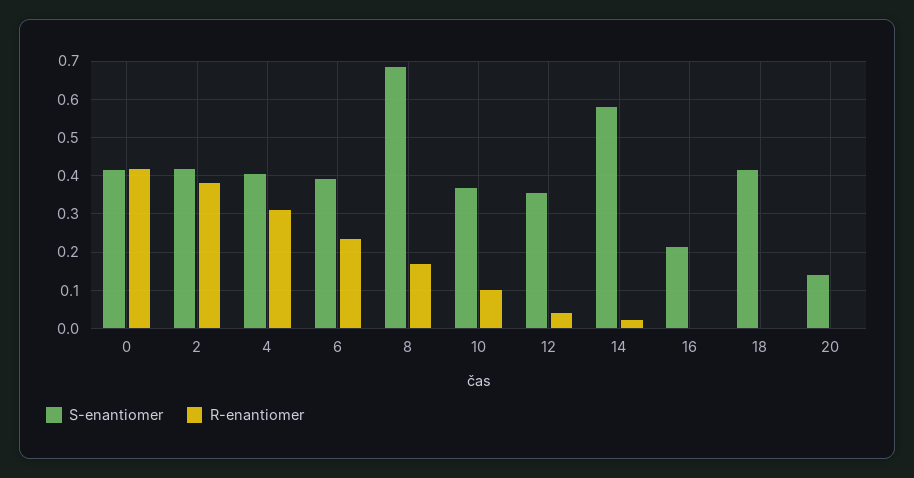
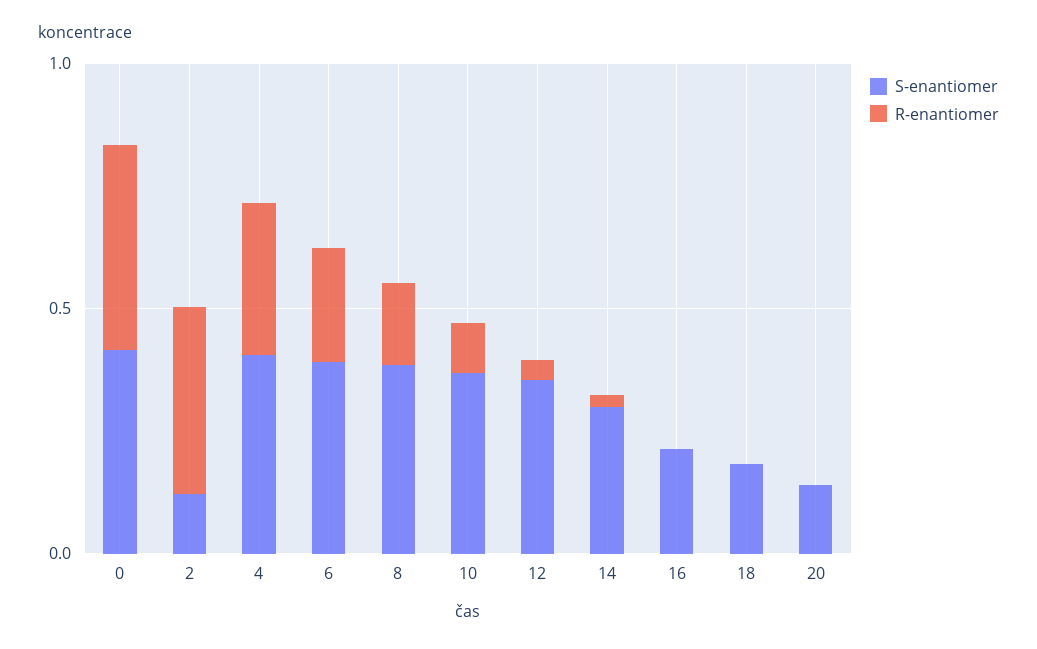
S-enantiomer, 2: 0.42 -> 0.1
S-enantiomer, 8: 0.68 -> 0.4
S-enantiomer, 14: 0.58 -> 0.3
S-enantiomer, 18: 0.42 -> 0.2

